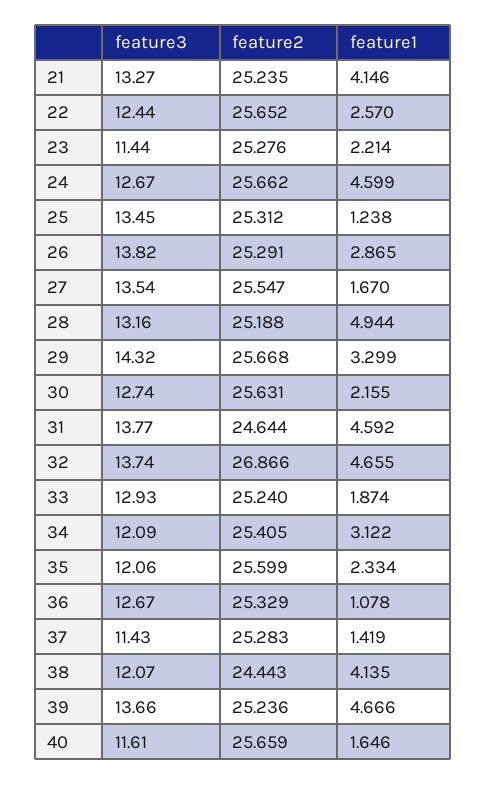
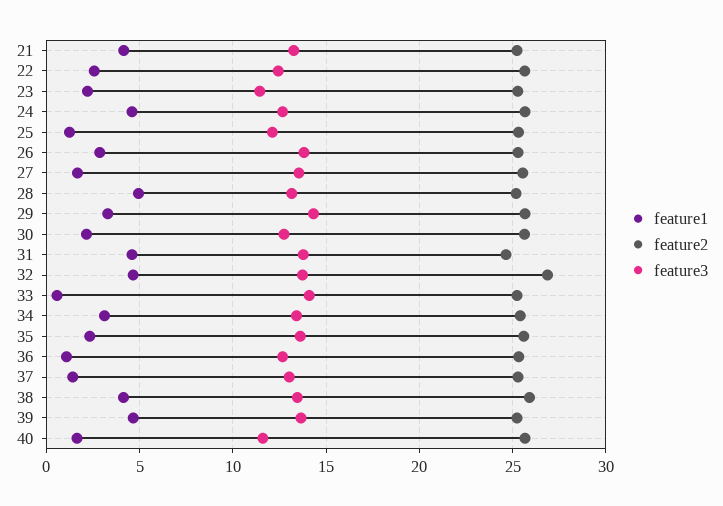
feature3, 25: 13.45 -> 12
feature3, 33: 12.93 -> 14
feature1, 33: 1.874 -> 0.5
feature3, 34: 12.09 -> 13.5
feature3, 35: 12.06 -> 13.5
feature3, 37: 11.43 -> 13
feature3, 38: 12.07 -> 13.5
feature2, 38: 24.443 -> 26

